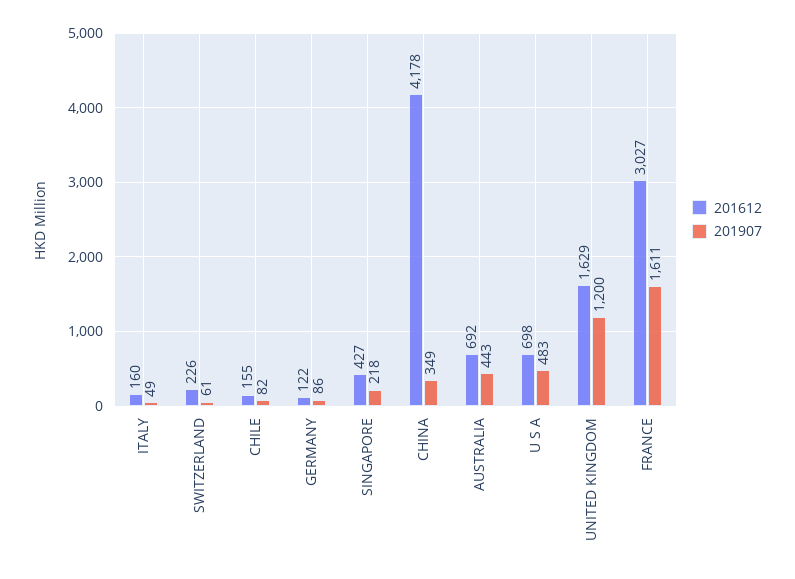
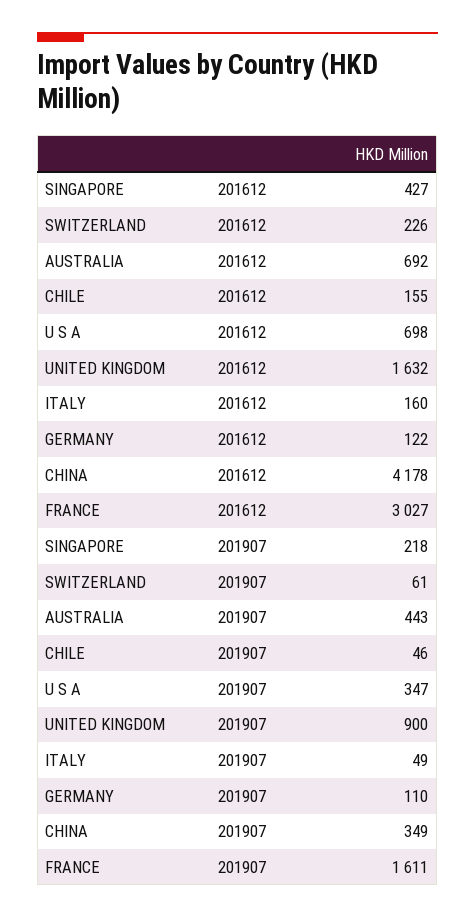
201907, CHILE: 82 -> 46
201907, GERMANY: 86 -> 110
201907, U S A: 483 -> 347
201612, UNITED KINGDOM: 1629 -> 1632
201907, UNITED KINGDOM: 1200 -> 900

